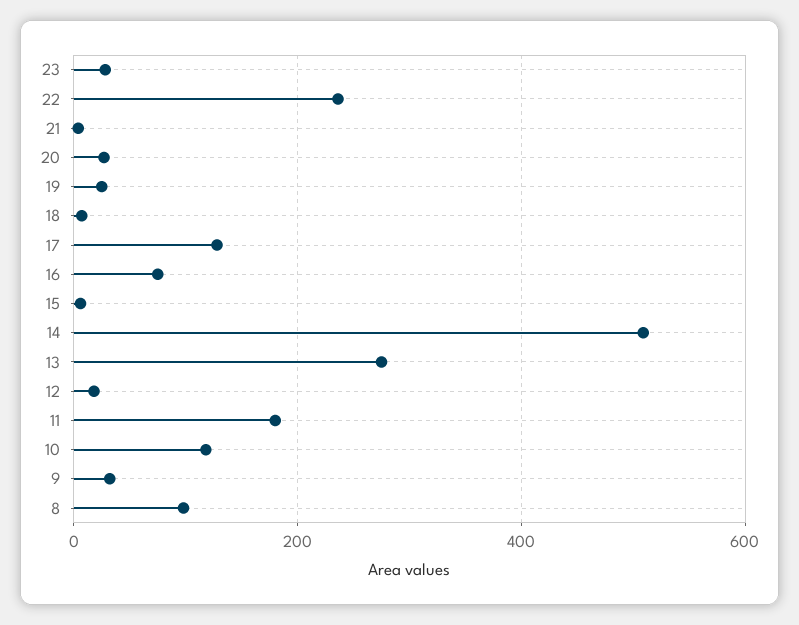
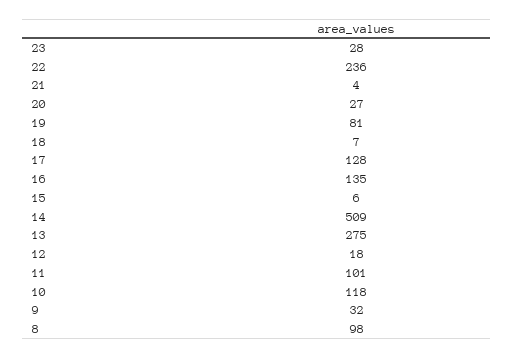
19: 20 -> 81
16: 80 -> 135
11: 180 -> 101

